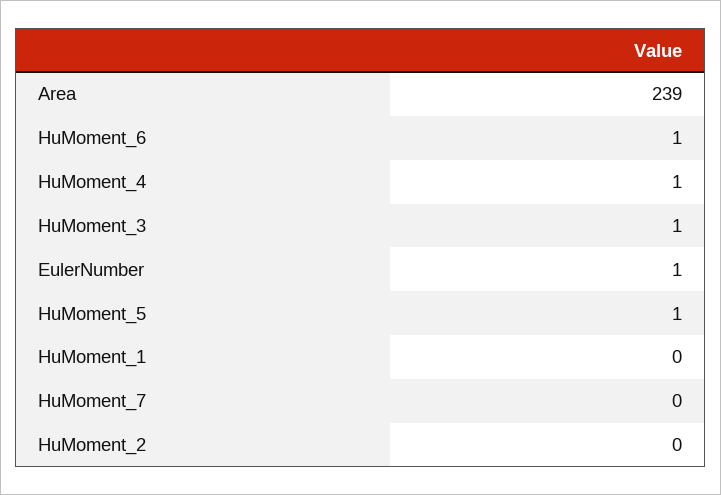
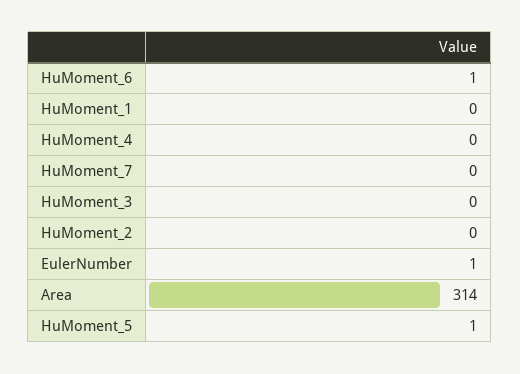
Area: 239 -> 314
HuMoment_4: 1 -> 0
HuMoment_3: 1 -> 0

